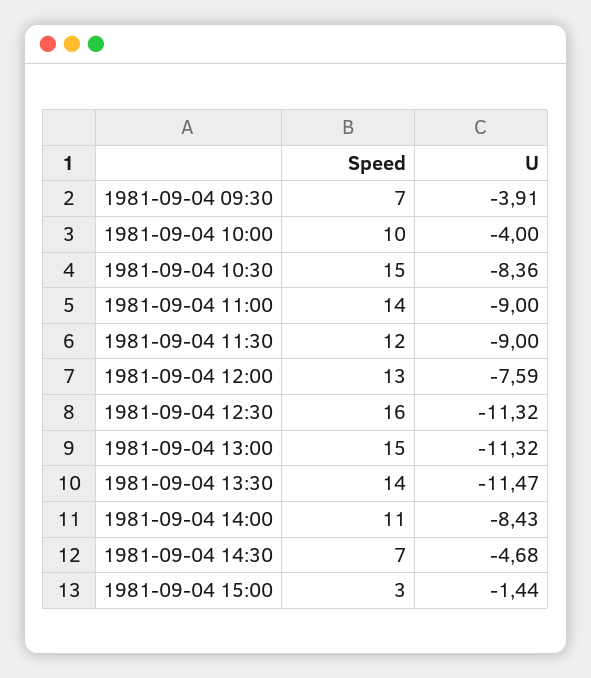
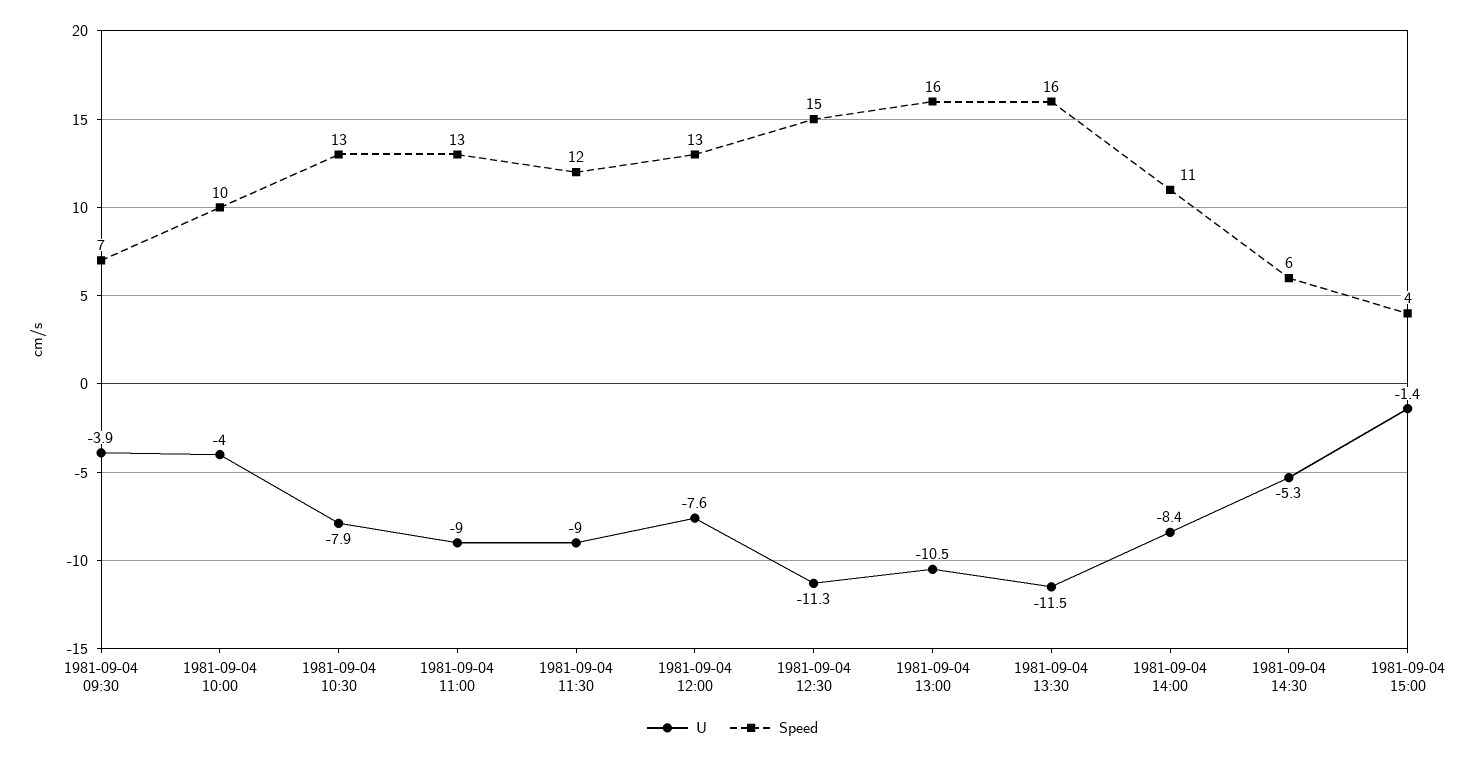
Speed, 1981-09-04 10:30: 15 -> 13
U, 1981-09-04 10:30: -8.36 -> -7.9
Speed, 1981-09-04 11:00: 14 -> 13
Speed, 1981-09-04 12:30: 16 -> 15
Speed, 1981-09-04 13:00: 15 -> 16
U, 1981-09-04 13:00: -11.32 -> -10.5
Speed, 1981-09-04 13:30: 14 -> 16
Speed, 1981-09-04 14:30: 7 -> 6
U, 1981-09-04 14:30: -4.68 -> -5.3
Speed, 1981-09-04 15:00: 3 -> 4

